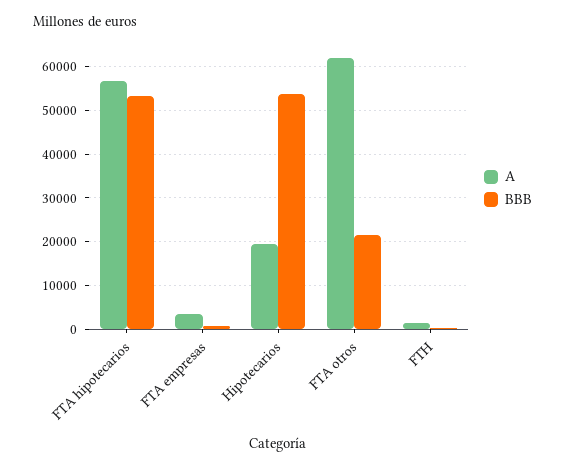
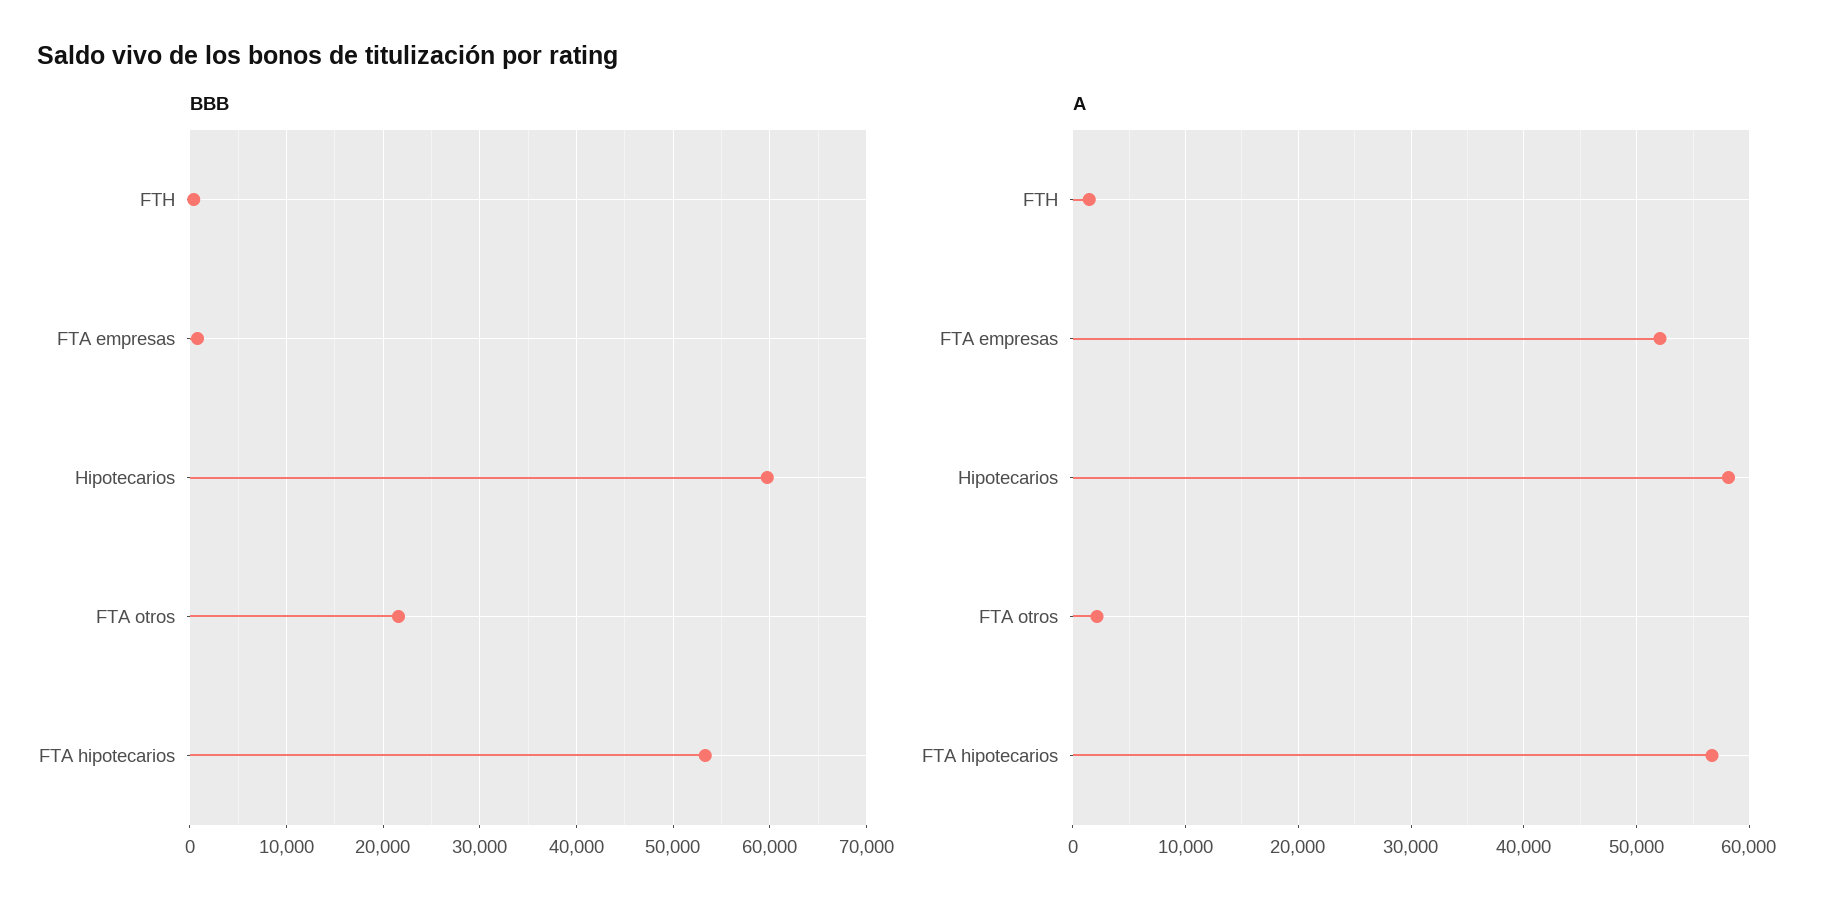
A, FTA empresas: 4000 -> 52000
A, Hipotecarios: 20000 -> 58000
BBB, Hipotecarios: 54000 -> 60000
A, FTA otros: 62000 -> 2000

